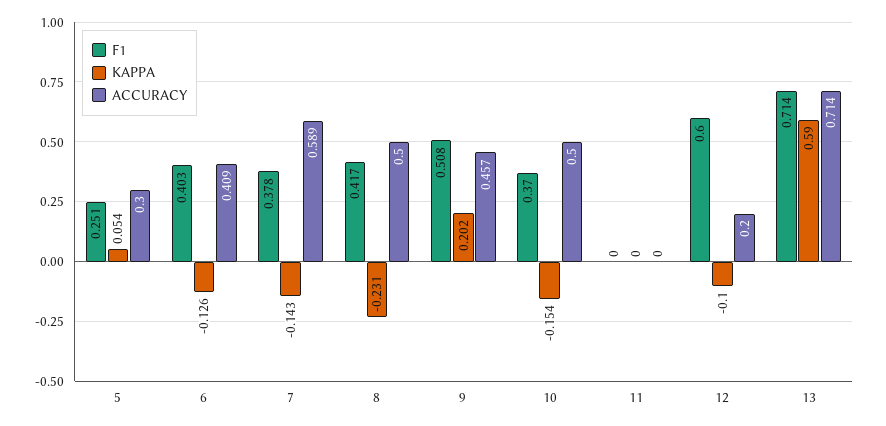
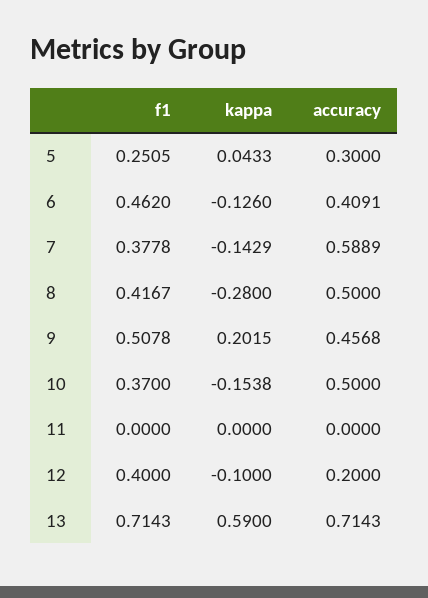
KAPPA, 5: 0.054 -> 0.0433
F1, 6: 0.403 -> 0.462
KAPPA, 8: -0.231 -> -0.28
F1, 12: 0.6 -> 0.4

